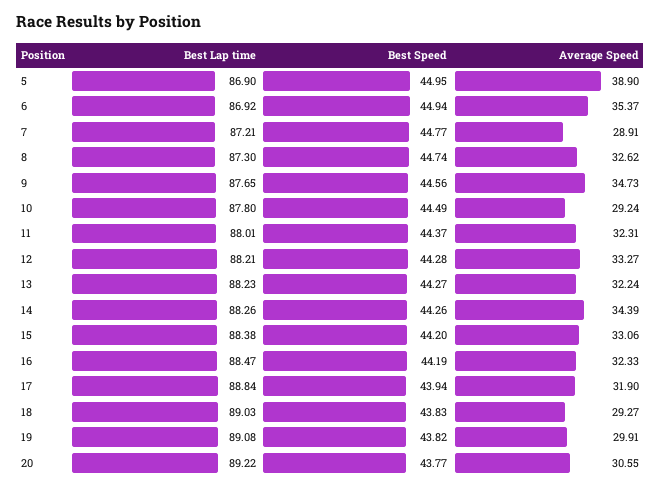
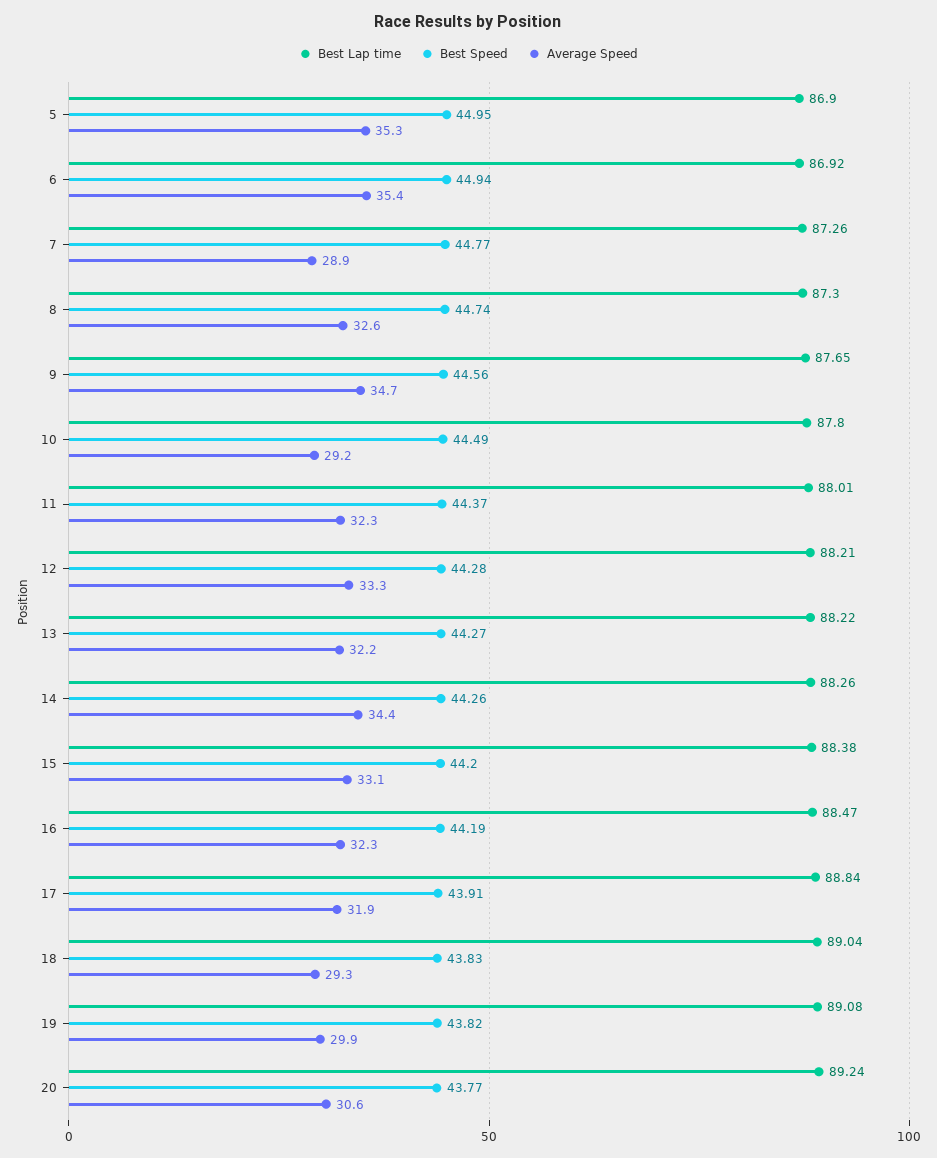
Average Speed, 5: 38.9 -> 35.3
Best Lap time, 7: 87.21 -> 87.26
Best Lap time, 13: 88.23 -> 88.22
Best Speed, 17: 43.94 -> 43.91
Best Lap time, 18: 89.03 -> 89.04
Best Lap time, 20: 89.22 -> 89.24

